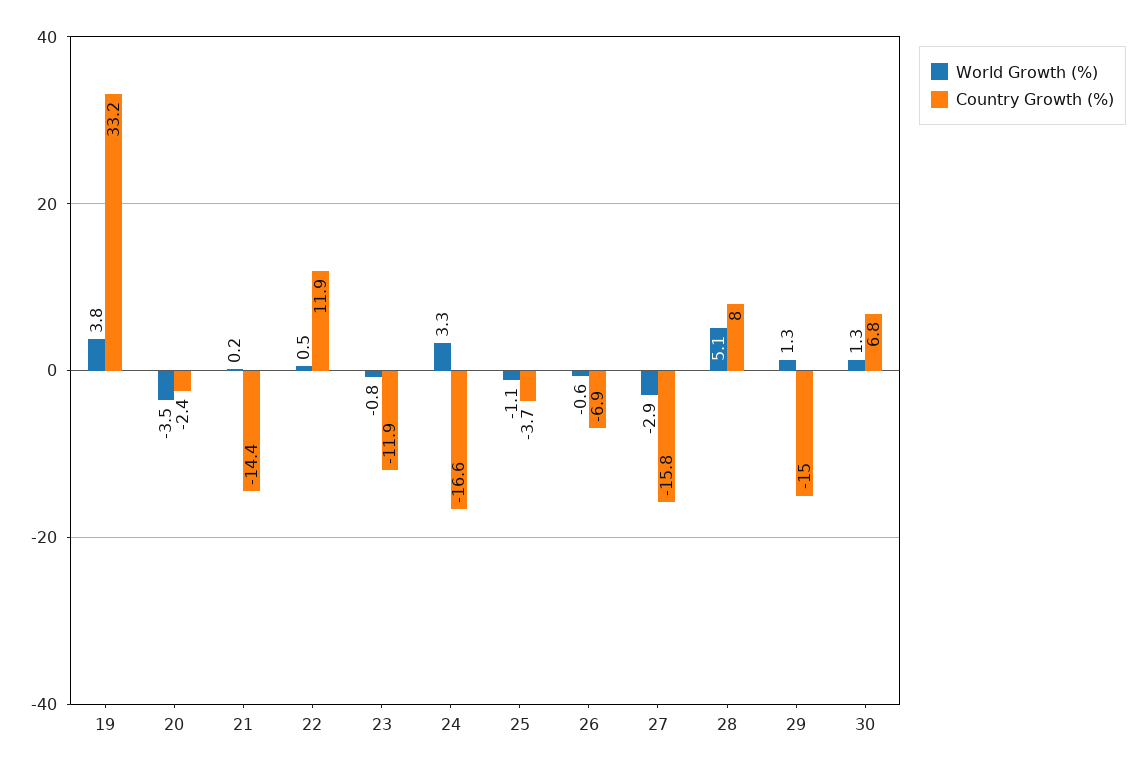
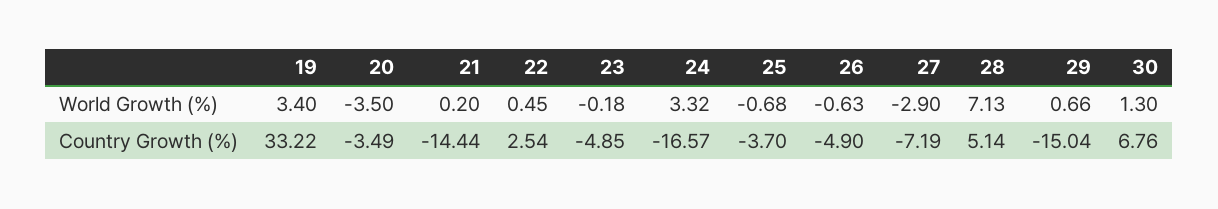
World Growth (%), 19: 3.8 -> 3.4
Country Growth (%), 20: -2.4 -> -3.49
Country Growth (%), 22: 11.9 -> 2.54
World Growth (%), 23: -0.8 -> -0.18
Country Growth (%), 23: -11.9 -> -4.85
World Growth (%), 25: -1.1 -> -0.68
Country Growth (%), 26: -6.9 -> -4.9
Country Growth (%), 27: -15.8 -> -7.19
World Growth (%), 28: 5.1 -> 7.13
Country Growth (%), 28: 8 -> 5.14
World Growth (%), 29: 1.3 -> 0.66

